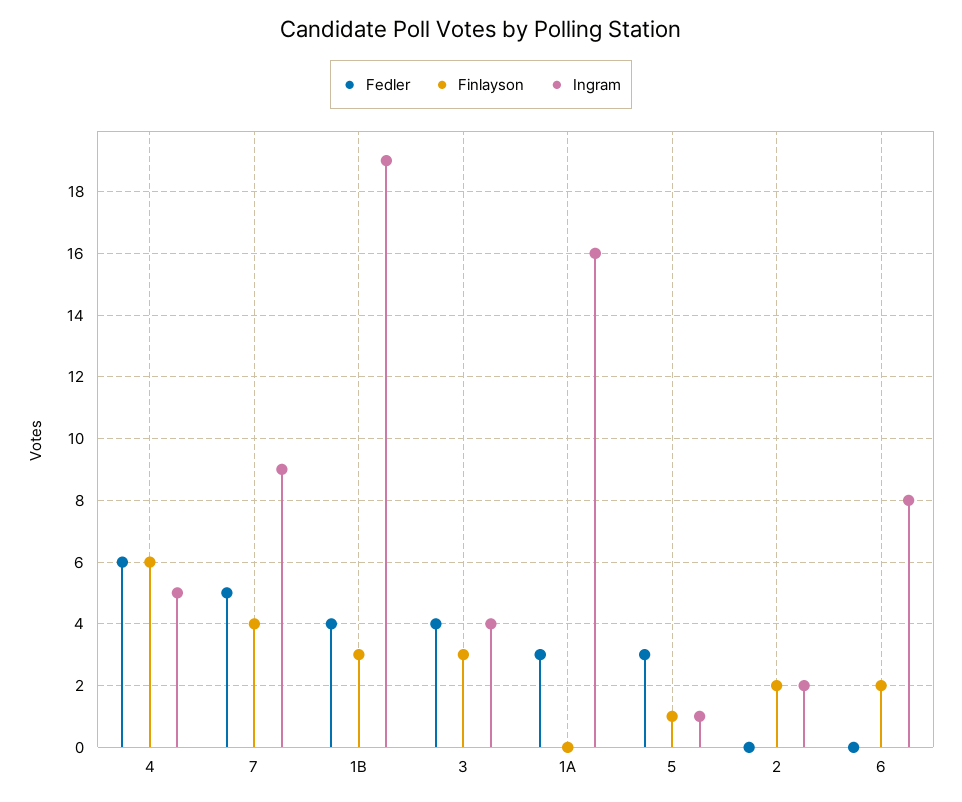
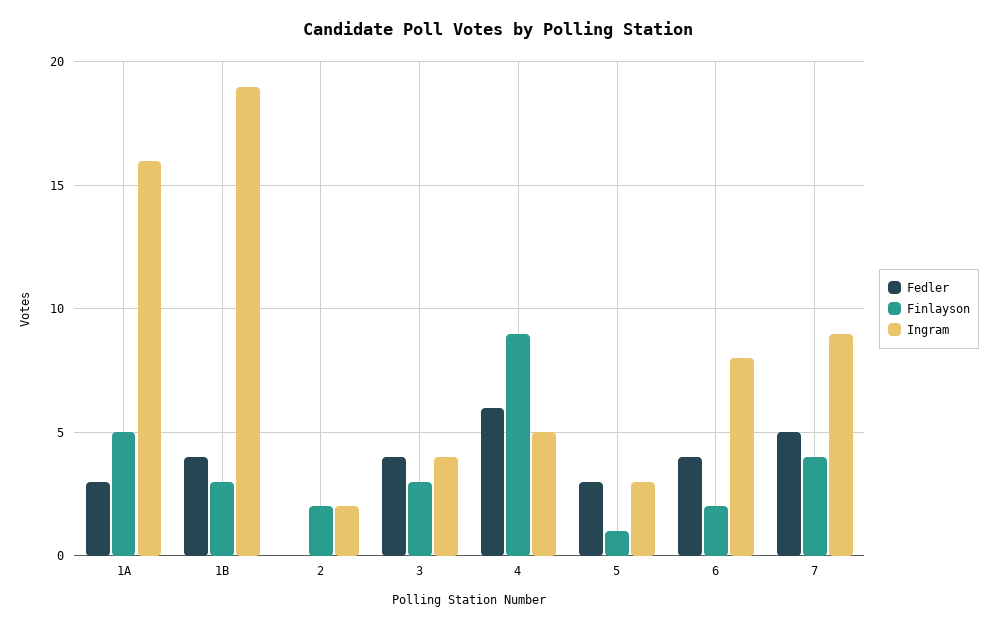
Finlayson, 4: 6 -> 9
Finlayson, 1A: 0 -> 5
Ingram, 5: 1 -> 3
Fedler, 6: 0 -> 4

